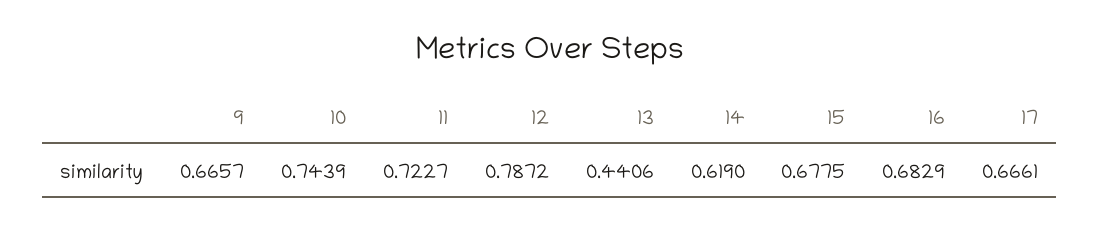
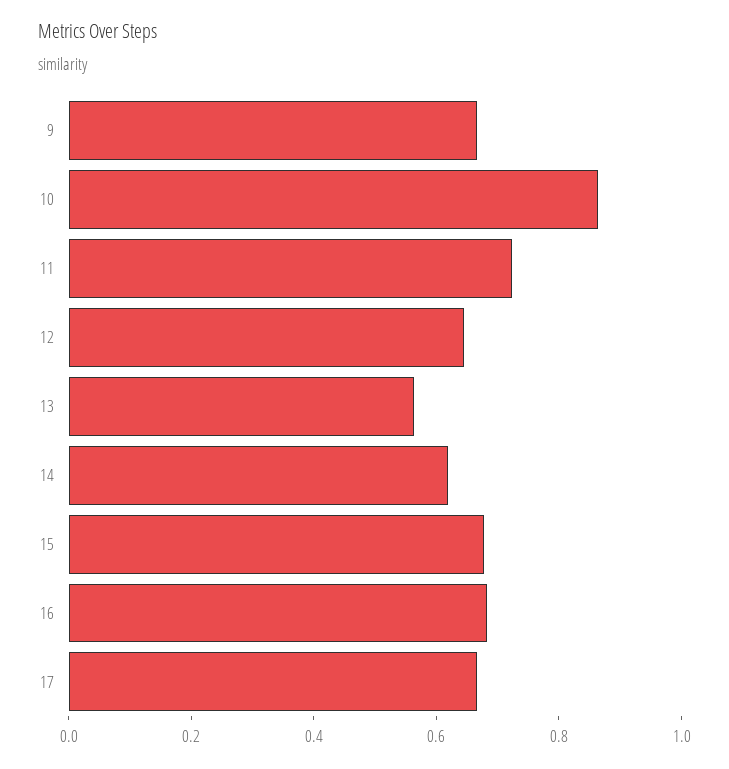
10: 0.7439 -> 0.85
12: 0.7872 -> 0.65
13: 0.4406 -> 0.55

